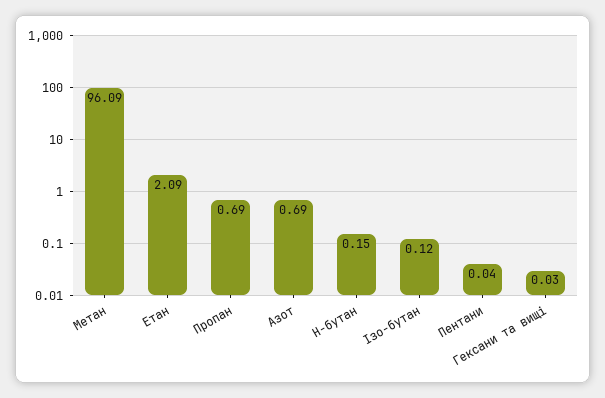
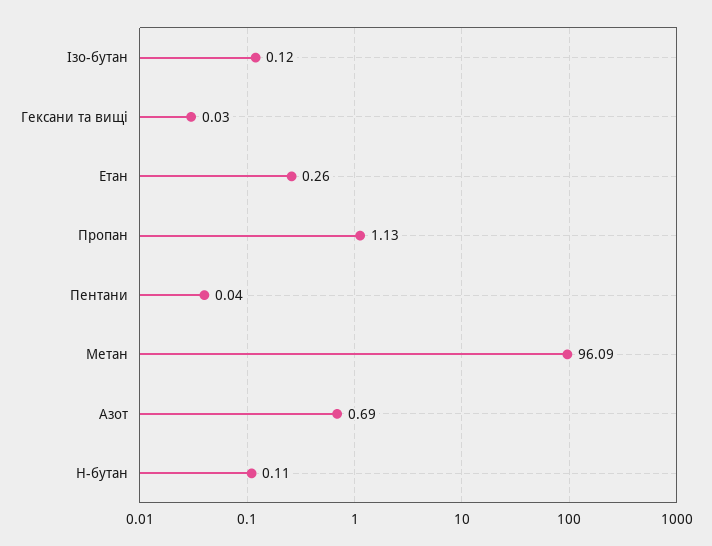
Етан: 2.09 -> 0.26
Пропан: 0.69 -> 1.13
Н-бутан: 0.15 -> 0.11

